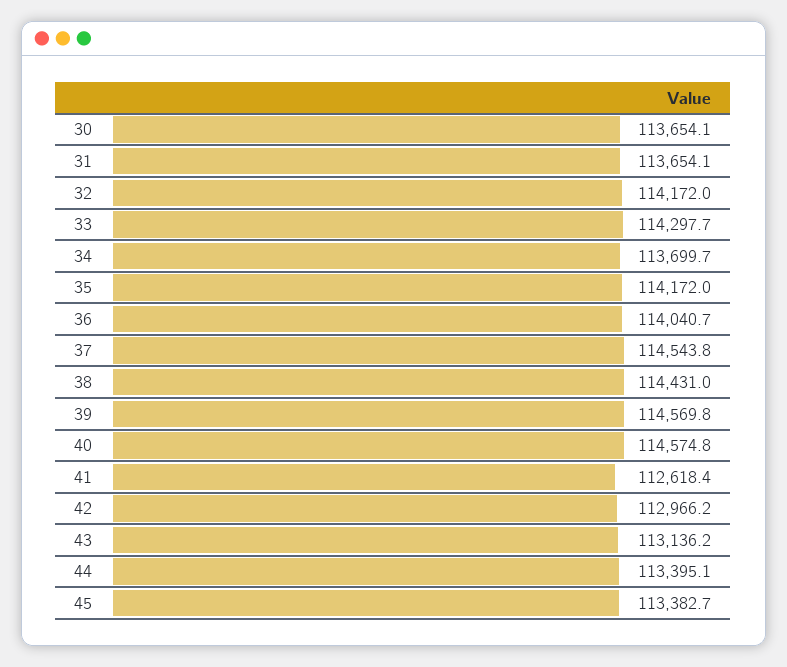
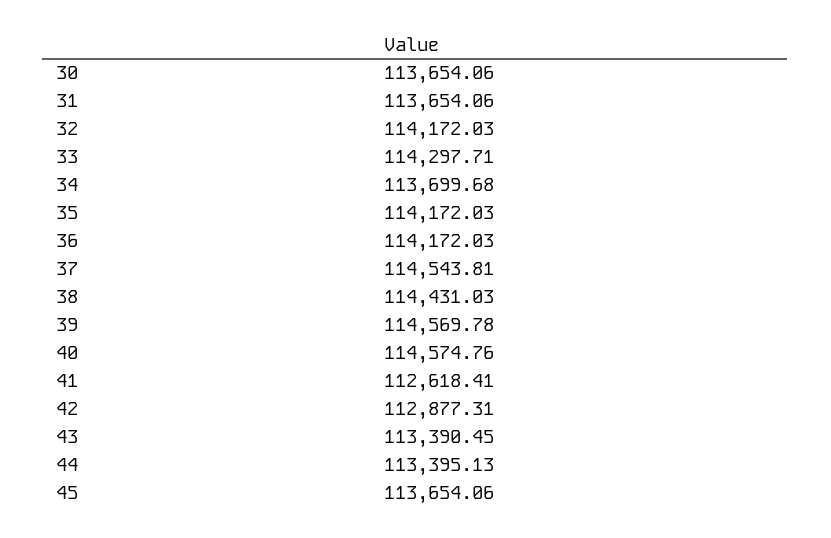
36: 114040.7 -> 114172.03
42: 112966.2 -> 112877.31
43: 113136.2 -> 113390.45
45: 113382.7 -> 113654.06

